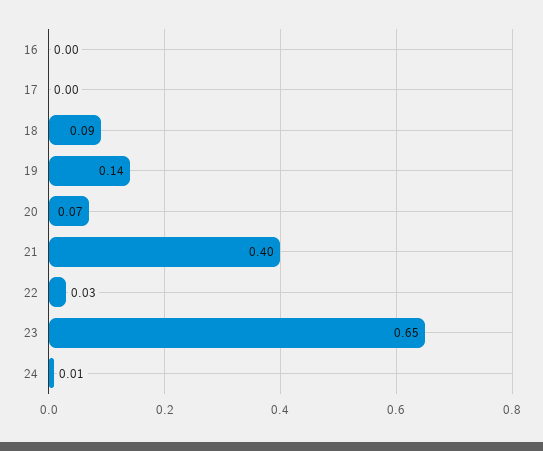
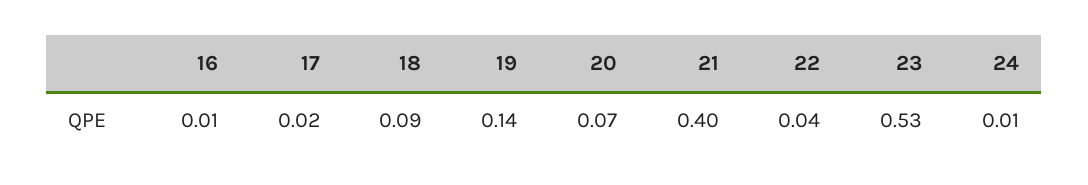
16: 0 -> 0.01
17: 0 -> 0.02
22: 0.03 -> 0.04
23: 0.65 -> 0.53

